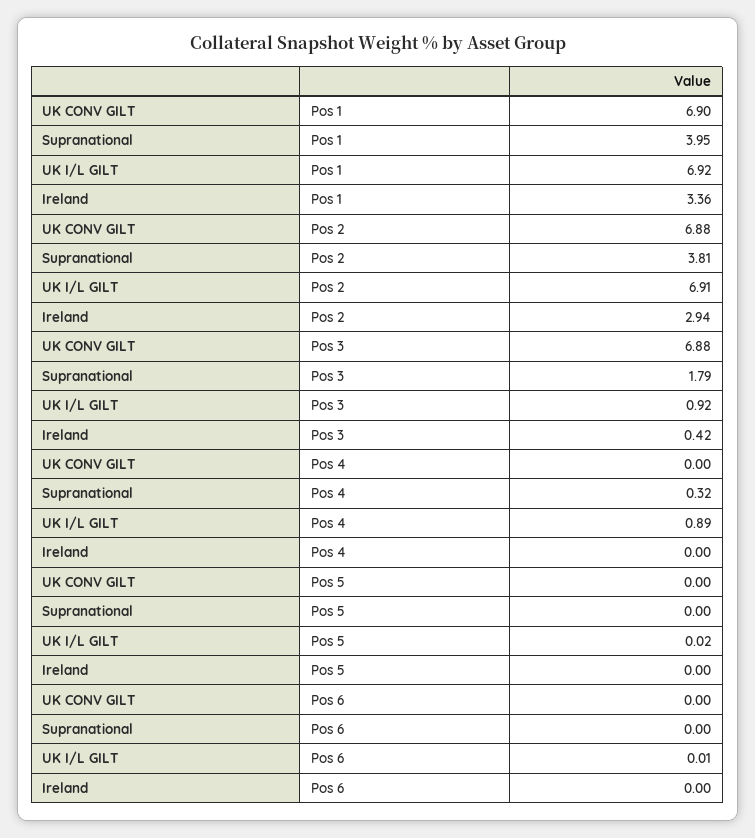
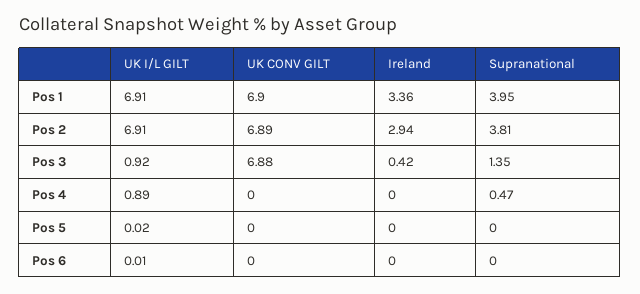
UK I/L GILT, Pos 1: 6.92 -> 6.91
UK CONV GILT, Pos 2: 6.88 -> 6.89
Supranational, Pos 3: 1.79 -> 1.35
Supranational, Pos 4: 0.32 -> 0.47

